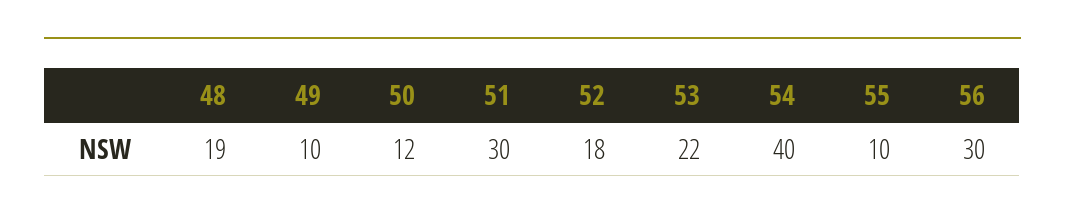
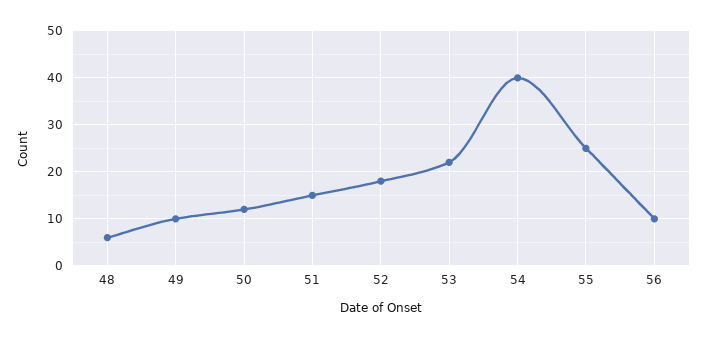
48: 19 -> 5
51: 30 -> 15
55: 10 -> 25
56: 30 -> 10

